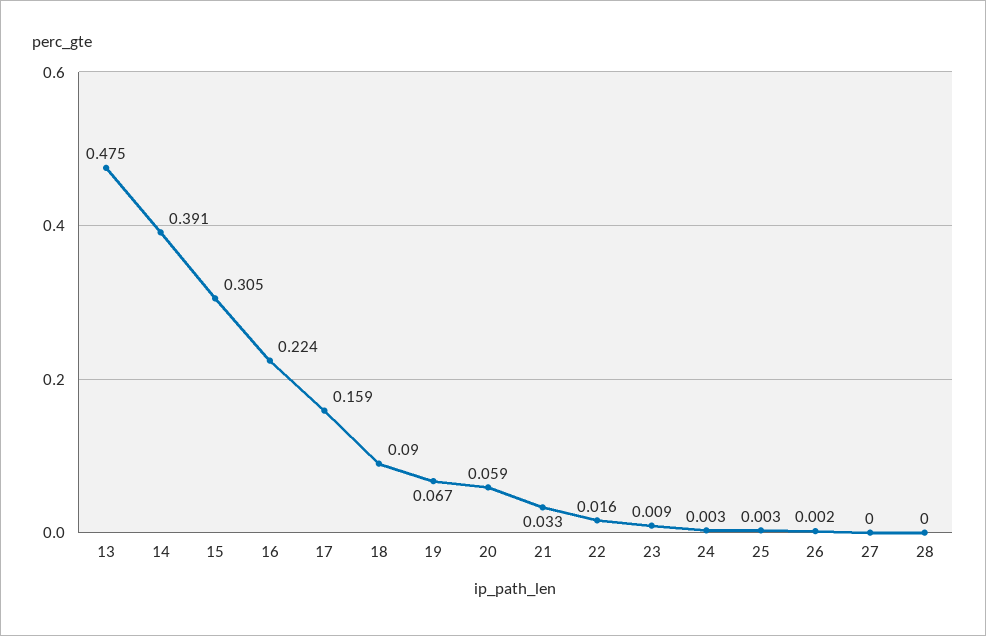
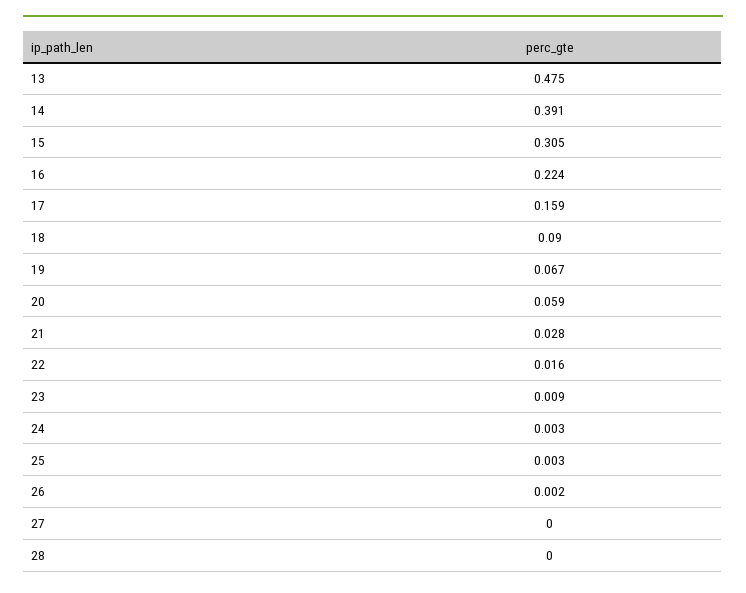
21: 0.033 -> 0.028

